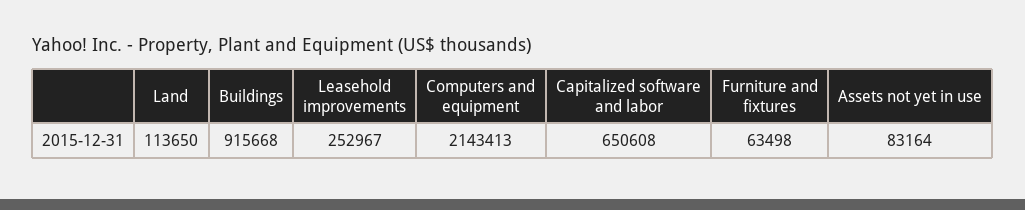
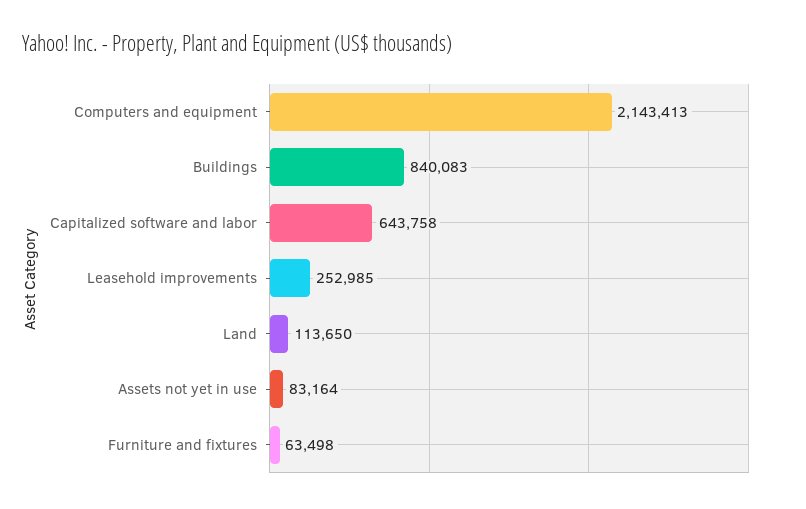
Buildings: 915668 -> 840083
Leasehold improvements: 252967 -> 252985
Capitalized software and labor: 650608 -> 643758

